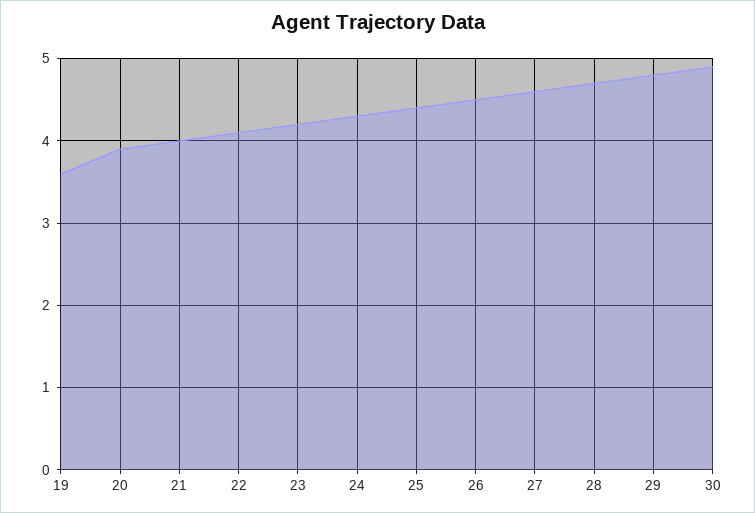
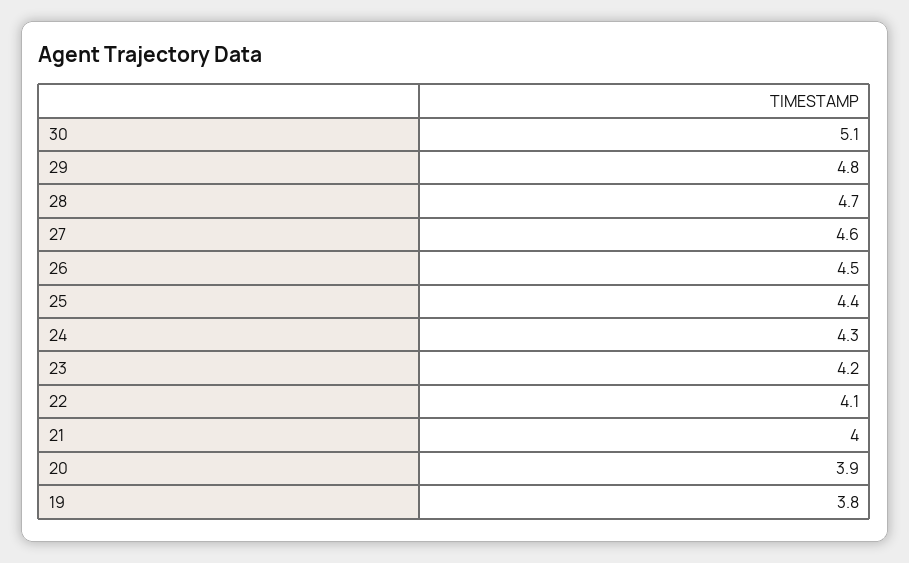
19: 3.6 -> 3.8
30: 4.9 -> 5.1

